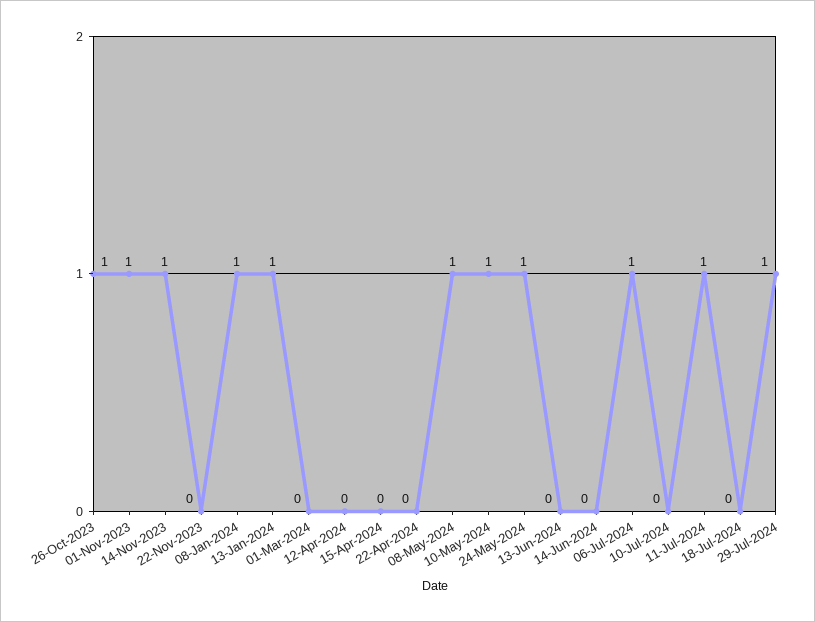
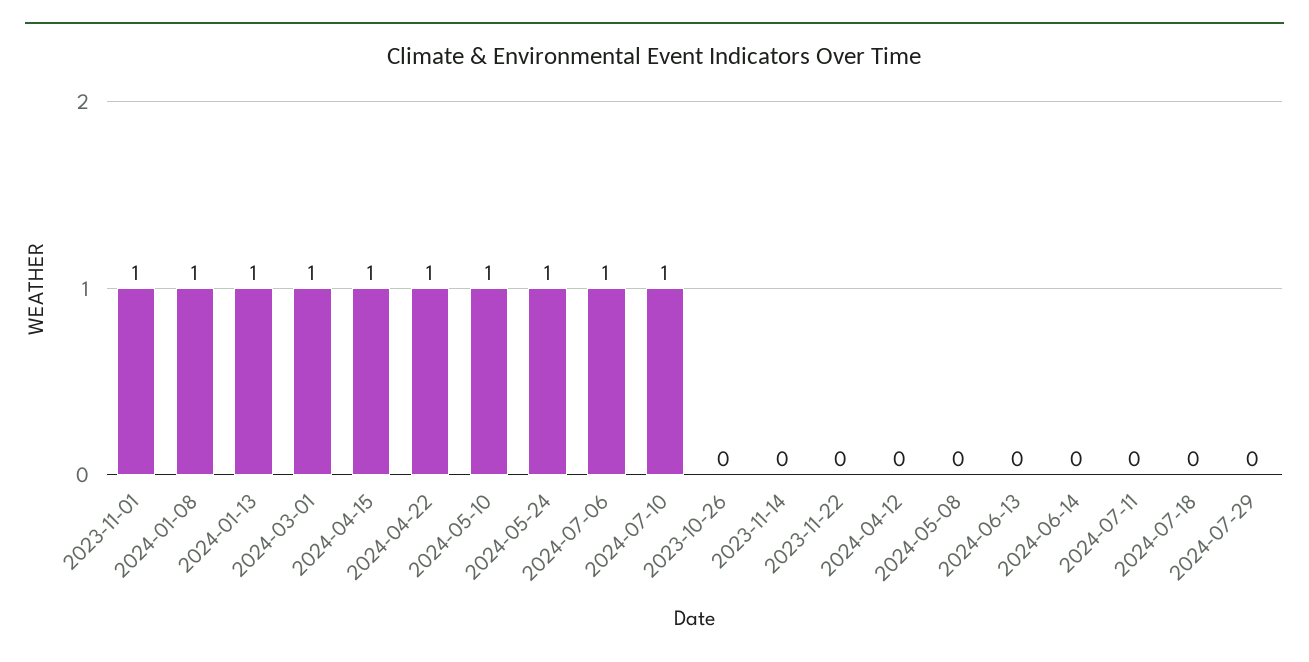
26-Oct-2023: 1 -> 0
14-Nov-2023: 1 -> 0
01-Mar-2024: 0 -> 1
15-Apr-2024: 0 -> 1
22-Apr-2024: 0 -> 1
08-May-2024: 1 -> 0
10-Jul-2024: 0 -> 1
11-Jul-2024: 1 -> 0
29-Jul-2024: 1 -> 0

